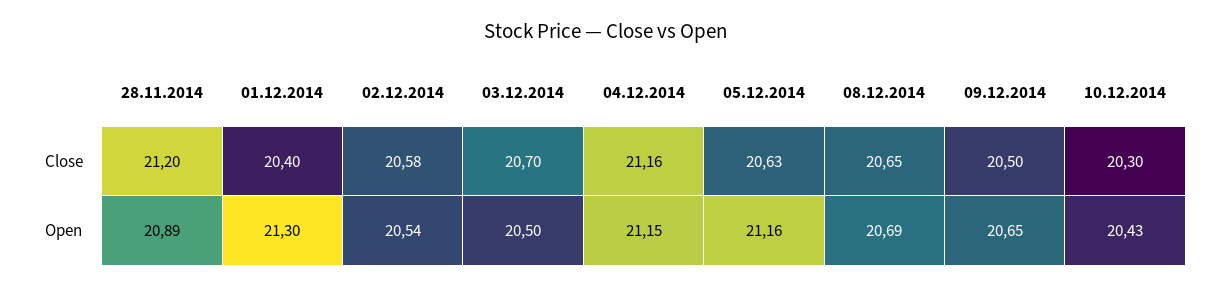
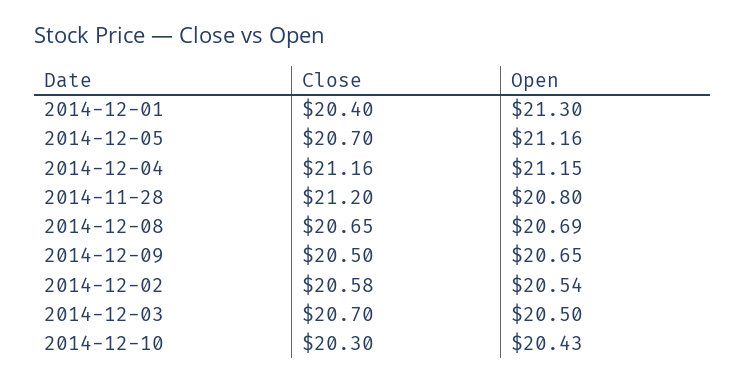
05.12.2014, Close: 20.63 -> 20.7
28.11.2014, Open: 20.89 -> 20.8

